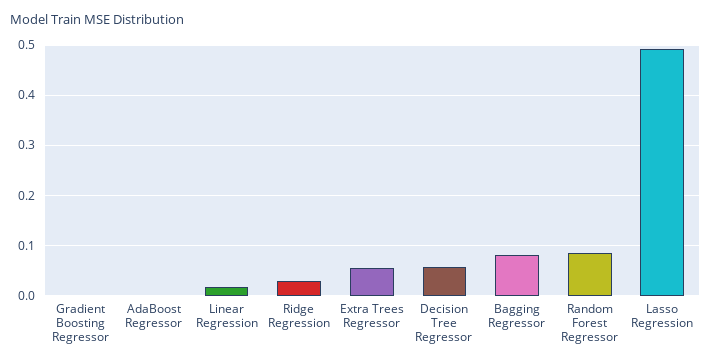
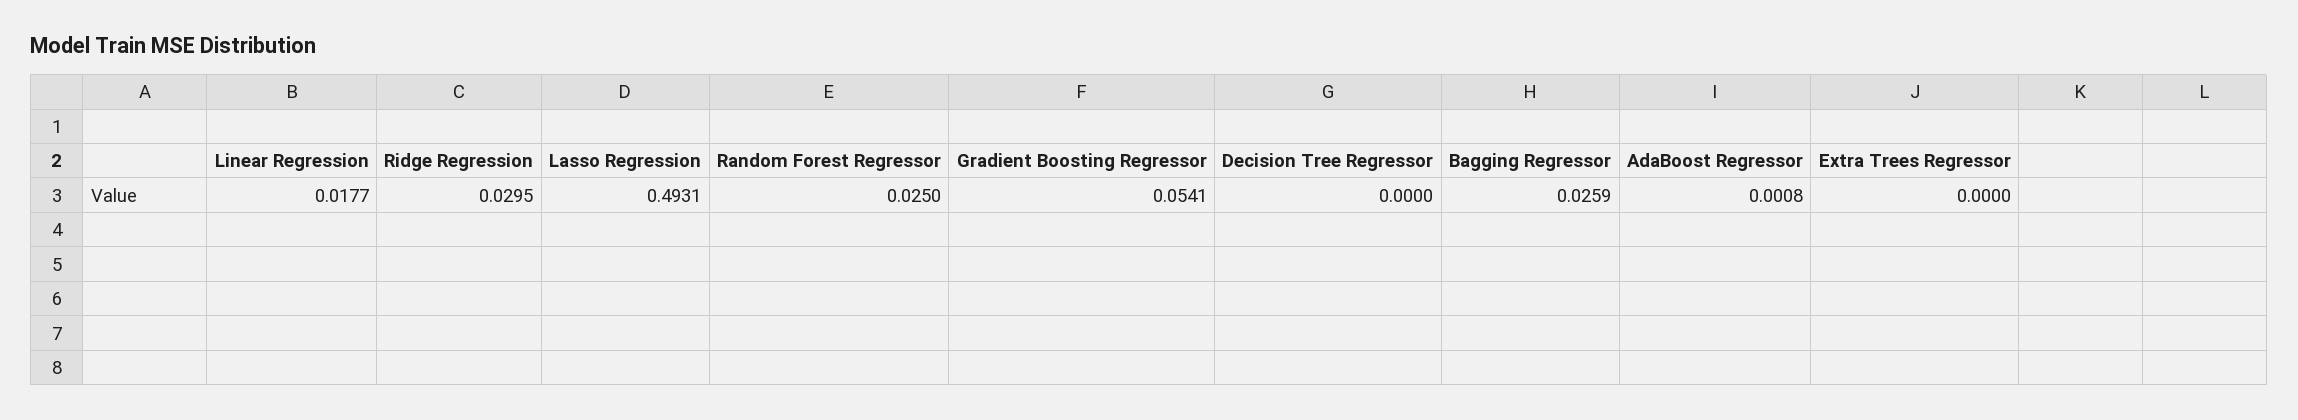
Gradient Boosting Regressor: 0 -> 0.0541
Extra Trees Regressor: 0.06 -> 0
Decision Tree Regressor: 0.06 -> 0
Bagging Regressor: 0.08 -> 0.0259
Random Forest Regressor: 0.08 -> 0.025

